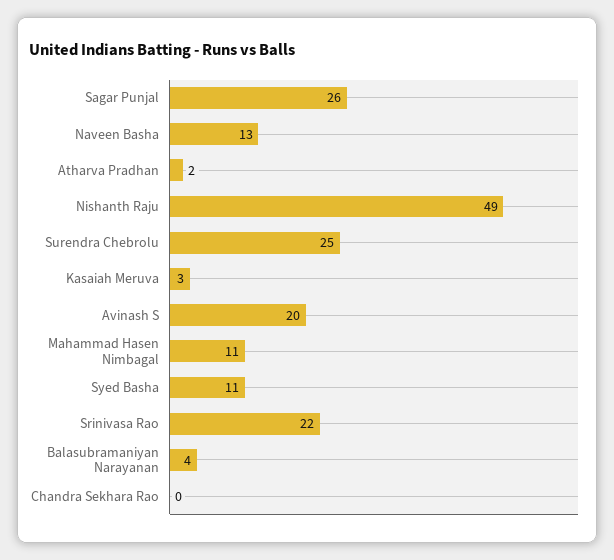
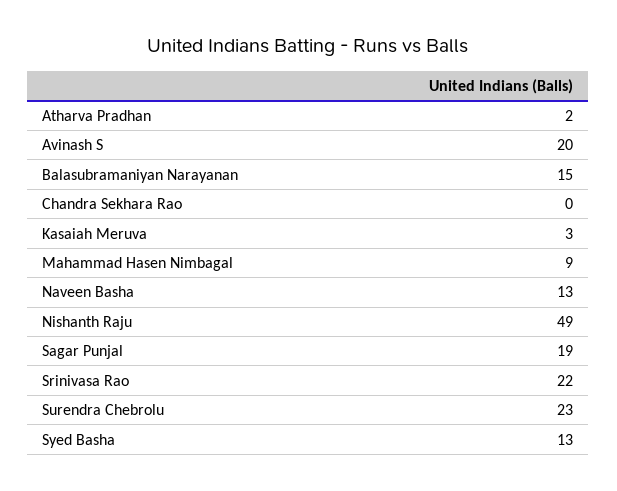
Sagar Punjal: 26 -> 19
Surendra Chebrolu: 25 -> 23
Mahammad Hasen Nimbagal: 11 -> 9
Syed Basha: 11 -> 13
Balasubramaniyan Narayanan: 4 -> 15

